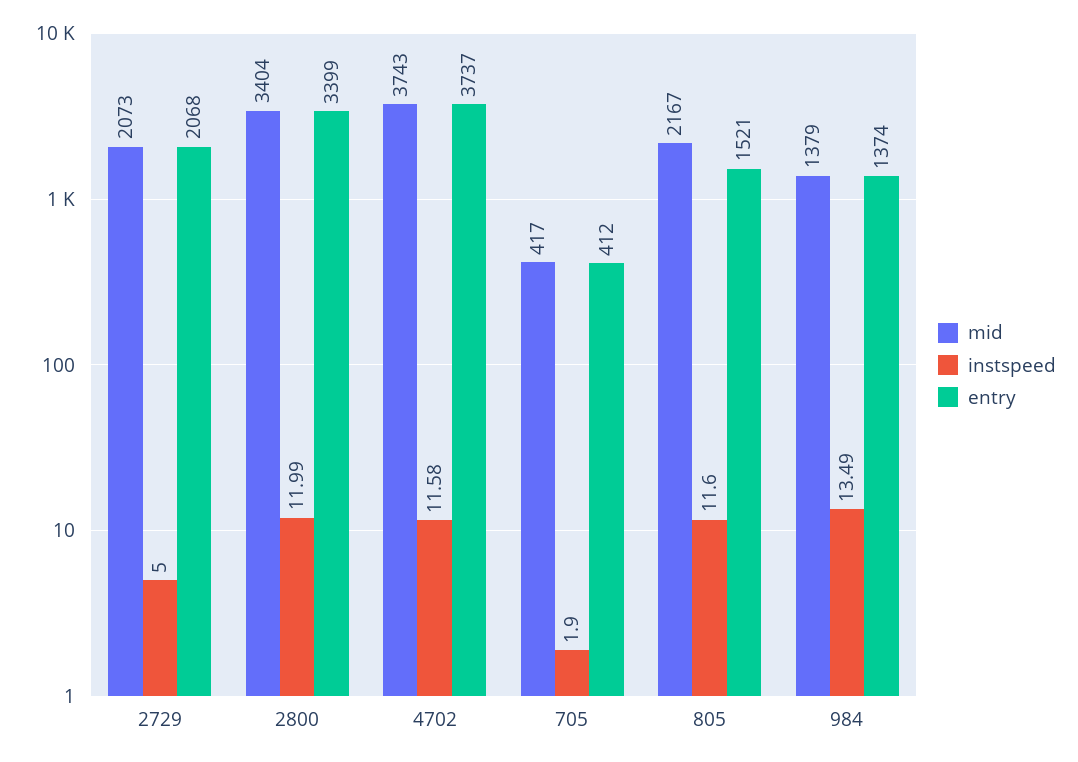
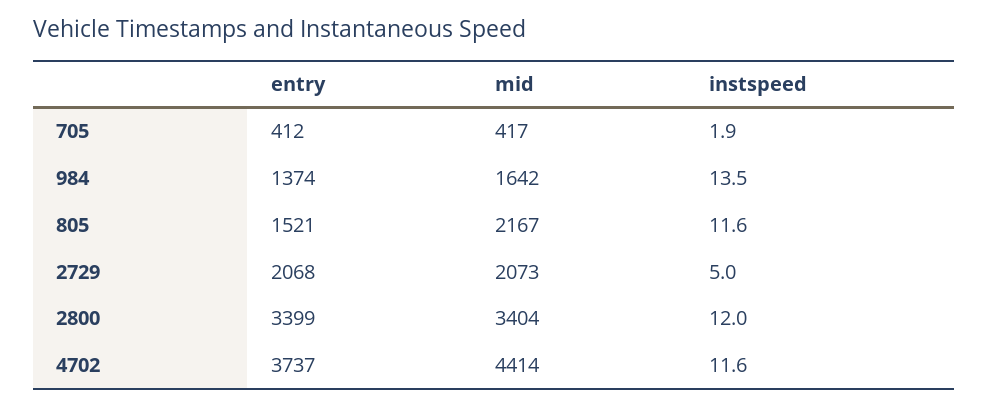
mid, 4702: 3743 -> 4414
mid, 984: 1379 -> 1642

